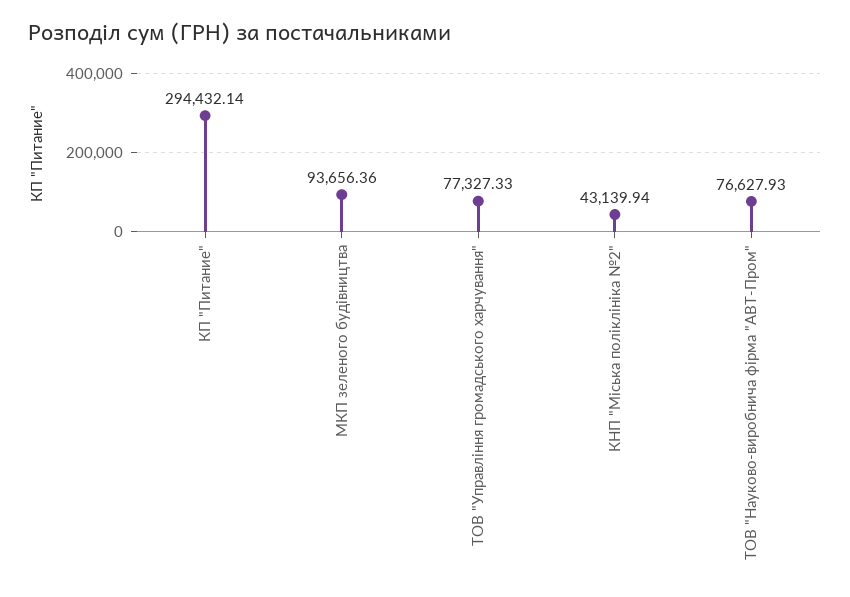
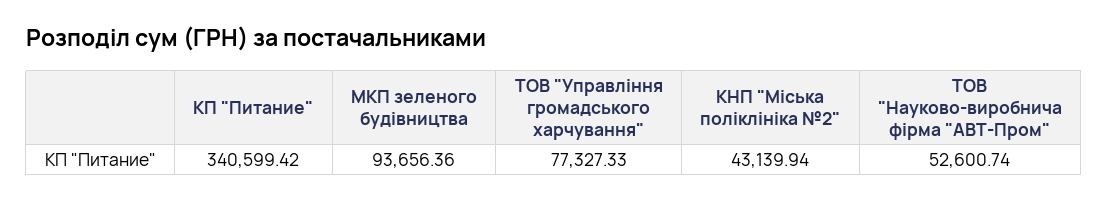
КП "Питание": 294432.14 -> 340599.42
ТОВ "Науково-виробнича фiрма "АВТ-Пром": 76627.93 -> 52600.74

